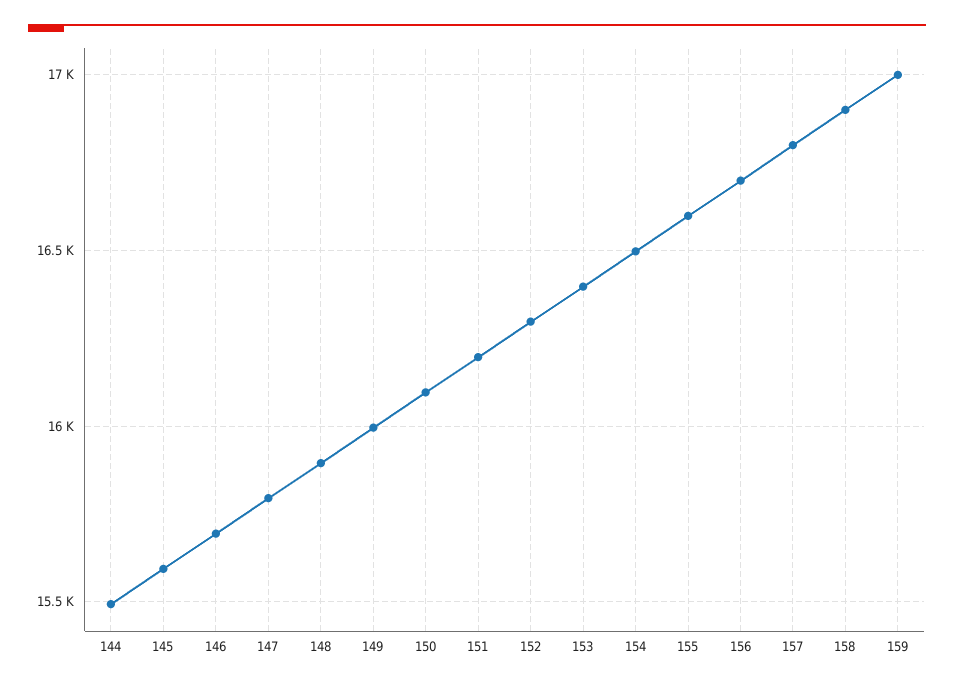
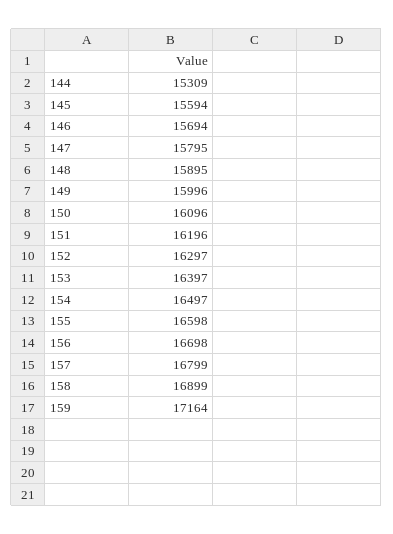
144: 15500 -> 15309
159: 17000 -> 17164

